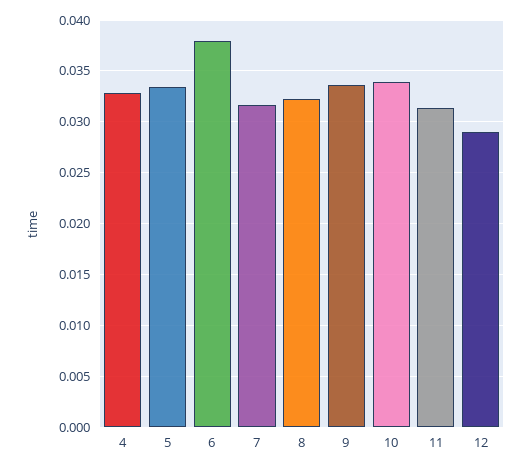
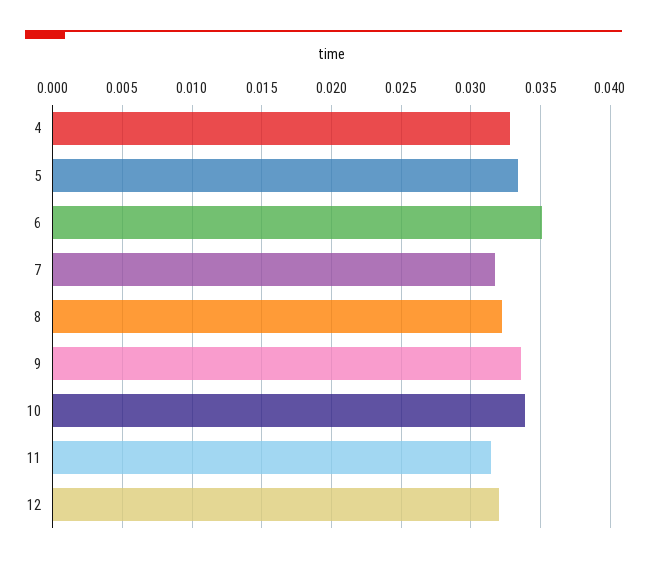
6: 0.038 -> 0.035
12: 0.029 -> 0.032

